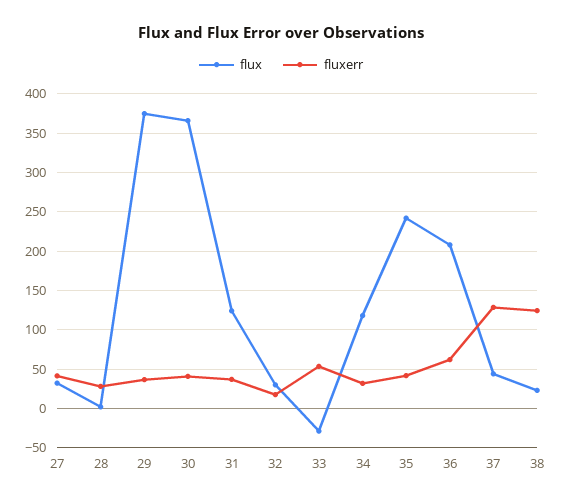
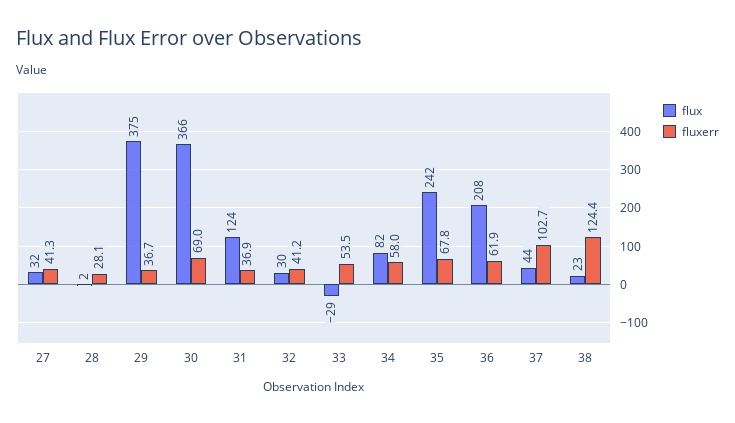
fluxerr, 30: 40 -> 69
fluxerr, 32: 20 -> 41.2
flux, 34: 120 -> 82
fluxerr, 34: 30 -> 58
fluxerr, 35: 40 -> 67.8
fluxerr, 37: 130 -> 102.7

